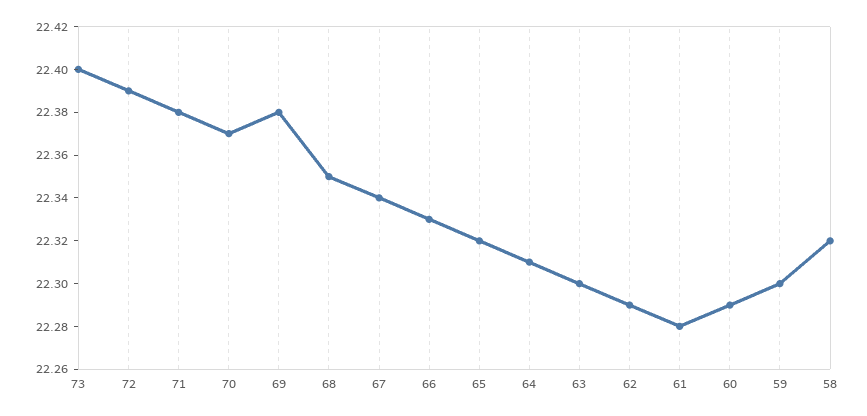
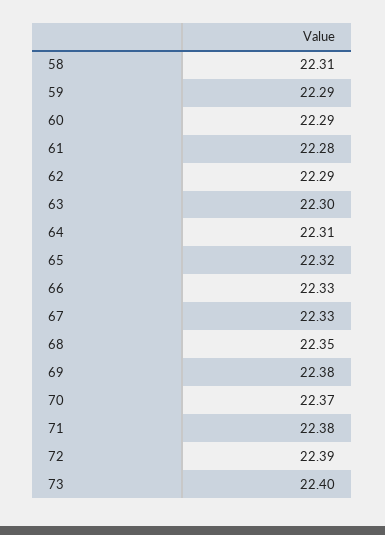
67: 22.34 -> 22.33
59: 22.3 -> 22.29
58: 22.32 -> 22.31

